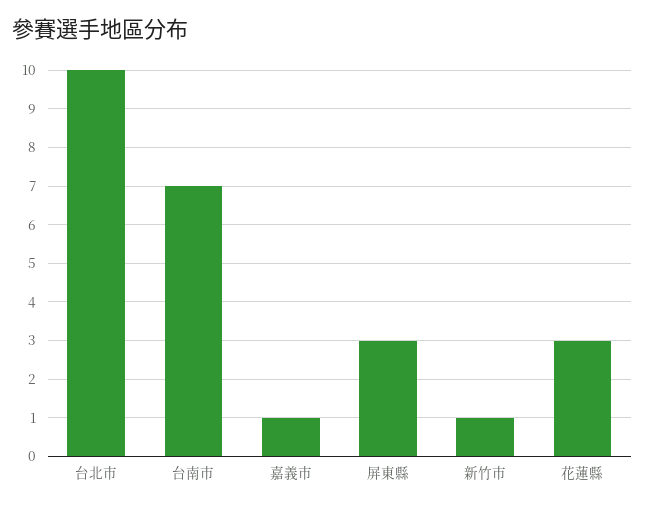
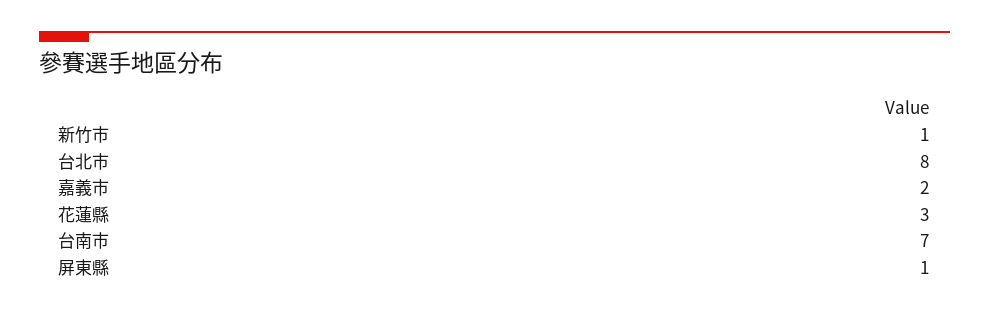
台北市: 10 -> 8
嘉義市: 1 -> 2
屏東縣: 3 -> 1

